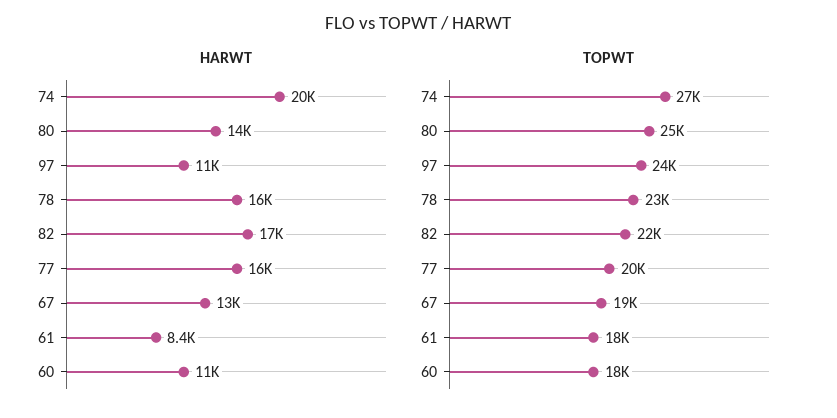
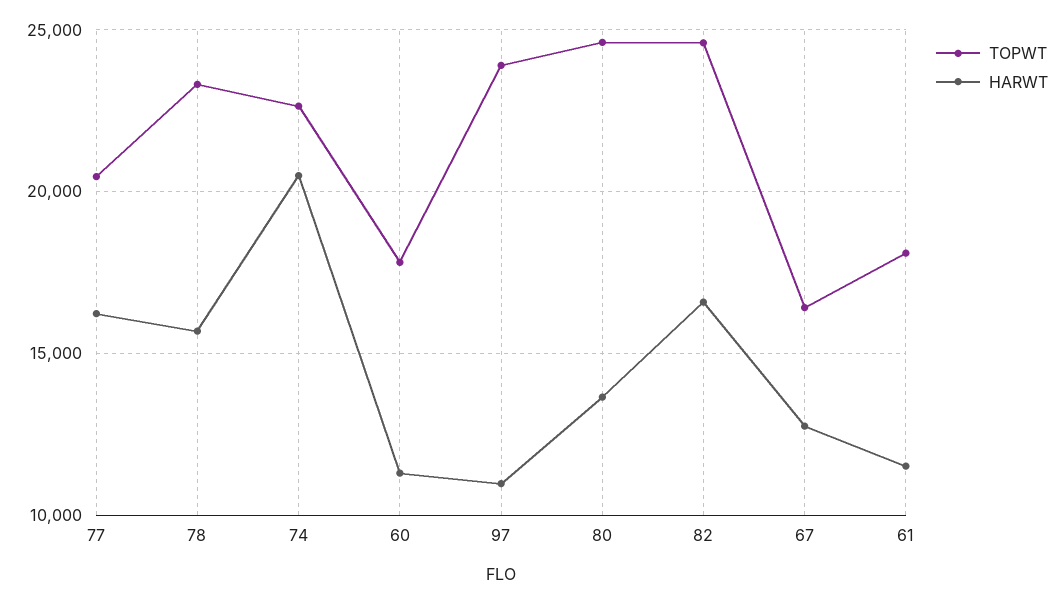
HARWT, 61: 8400 -> 11500
TOPWT, 74: 27000 -> 22500
TOPWT, 82: 22000 -> 24500
TOPWT, 67: 19000 -> 16500

